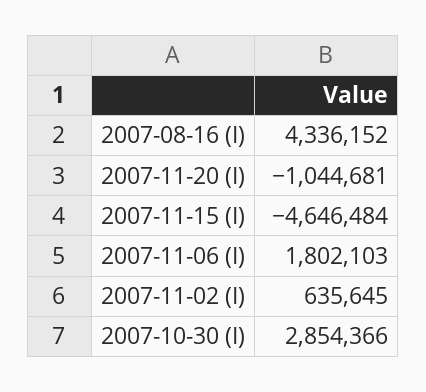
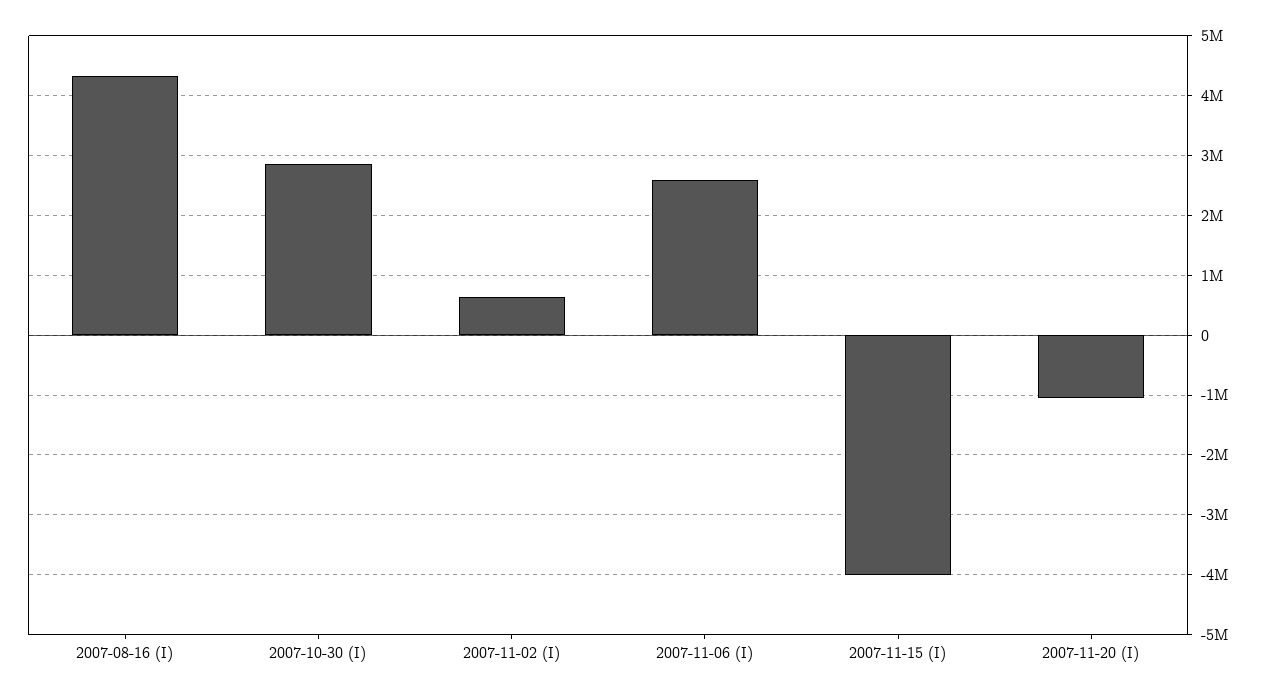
2007-11-15 (I): -4646484 -> -4000000
2007-11-06 (I): 1802103 -> 2600000

